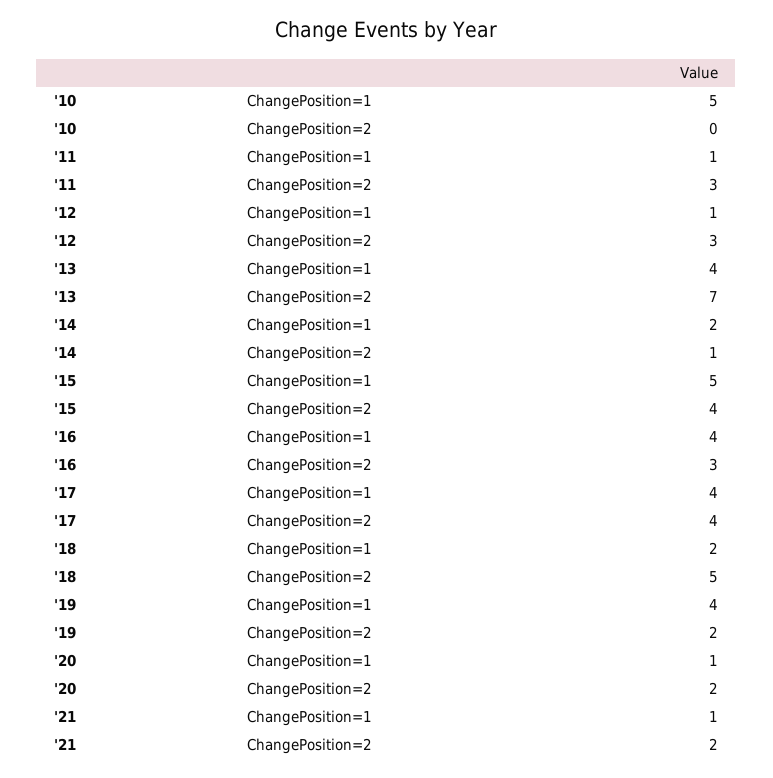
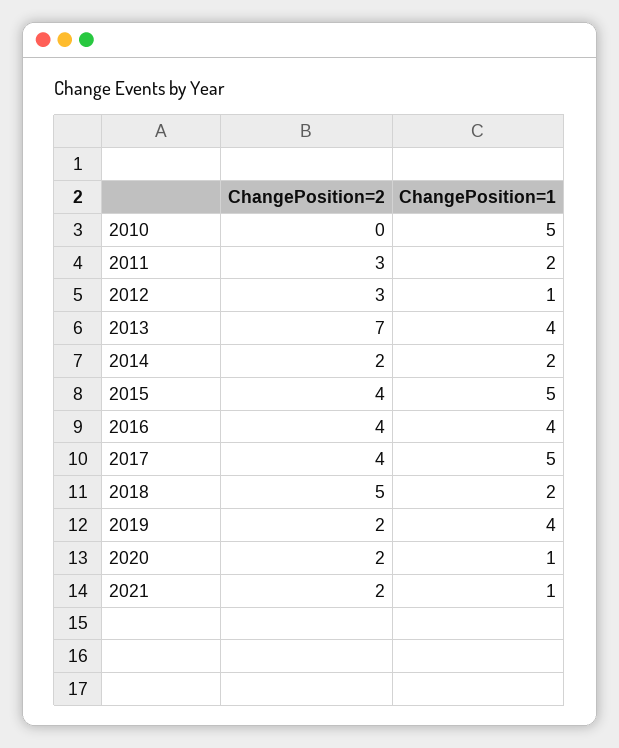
'11, ChangePosition=1: 1 -> 2
'14, ChangePosition=2: 1 -> 2
'16, ChangePosition=2: 3 -> 4
'17, ChangePosition=1: 4 -> 5

